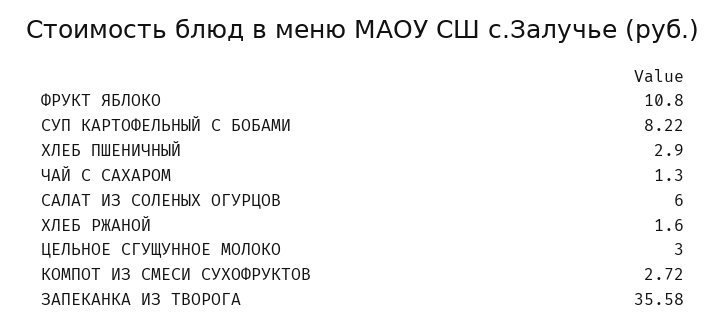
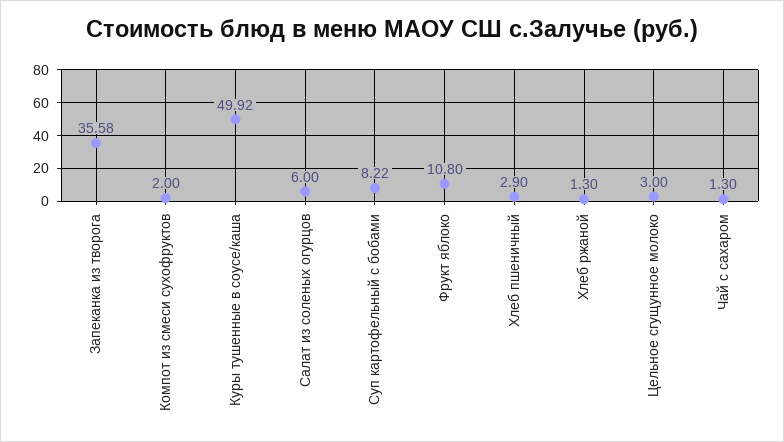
ХЛЕБ РЖАНОЙ: 1.6 -> 1.3
КОМПОТ ИЗ СМЕСИ СУХОФРУКТОВ: 2.72 -> 2
Куры тушенные в соусе/каша: none -> 49.92

